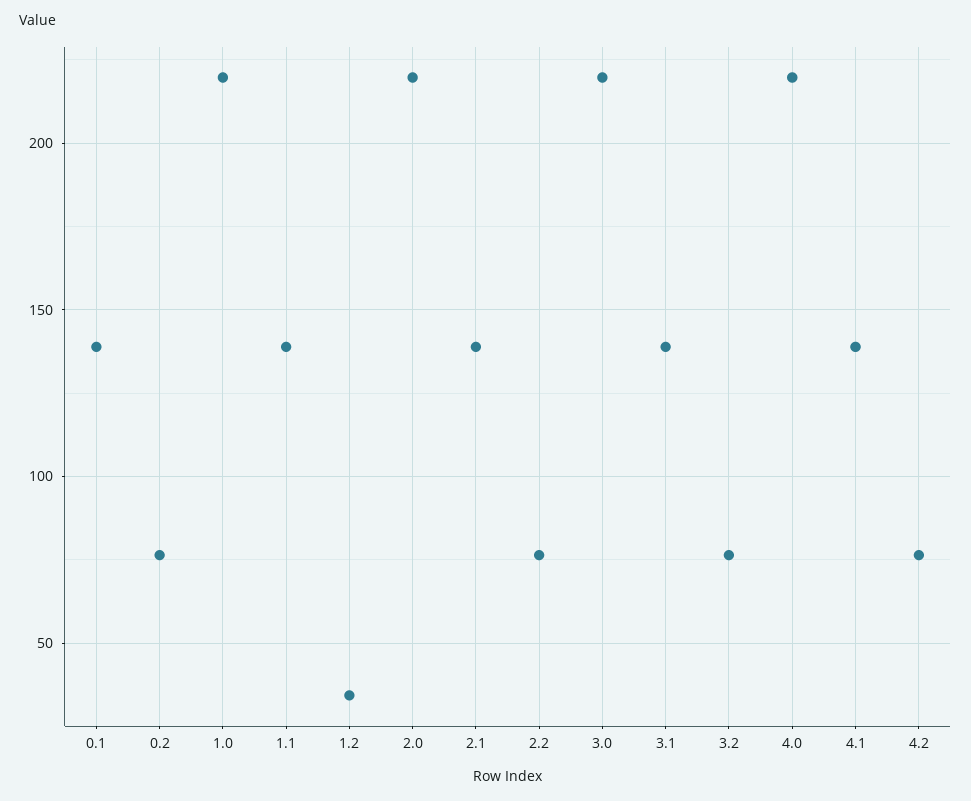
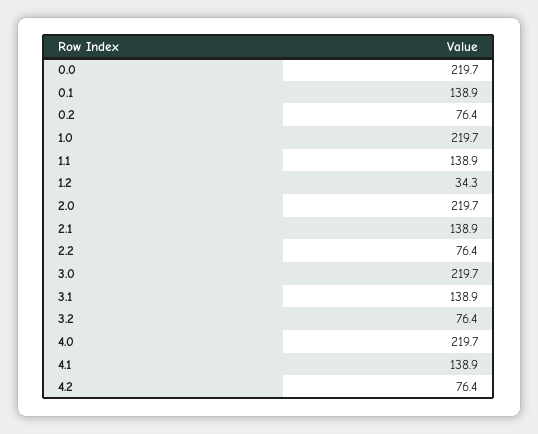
0.0: none -> 219.7

